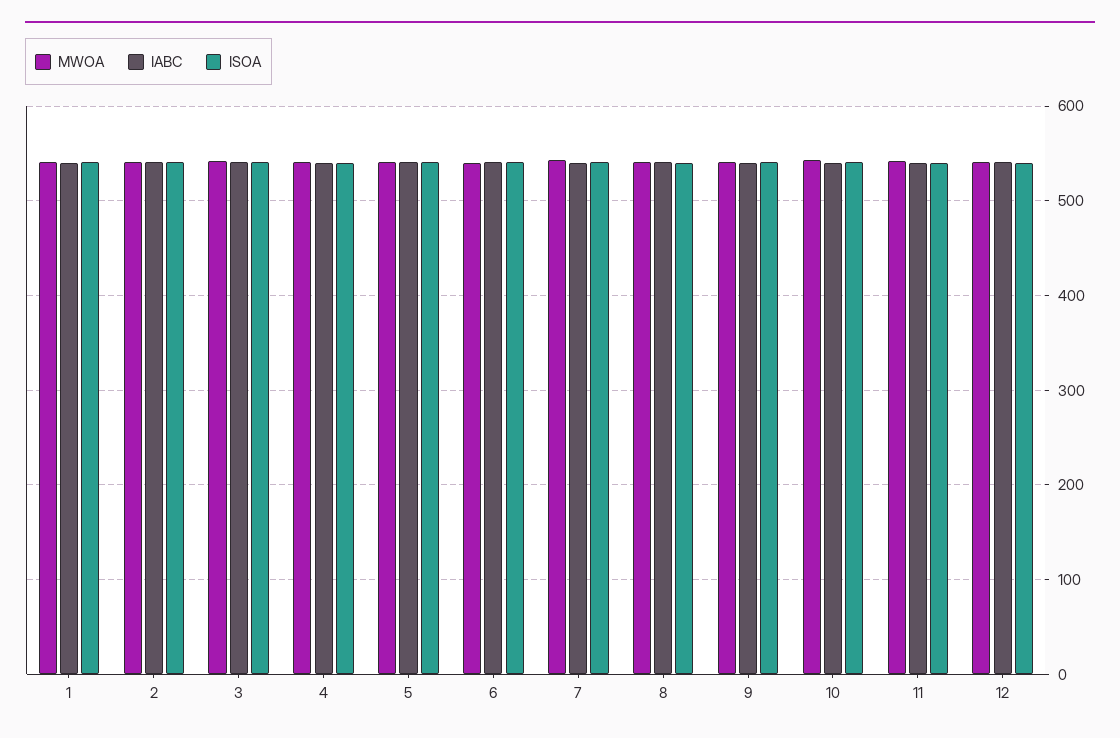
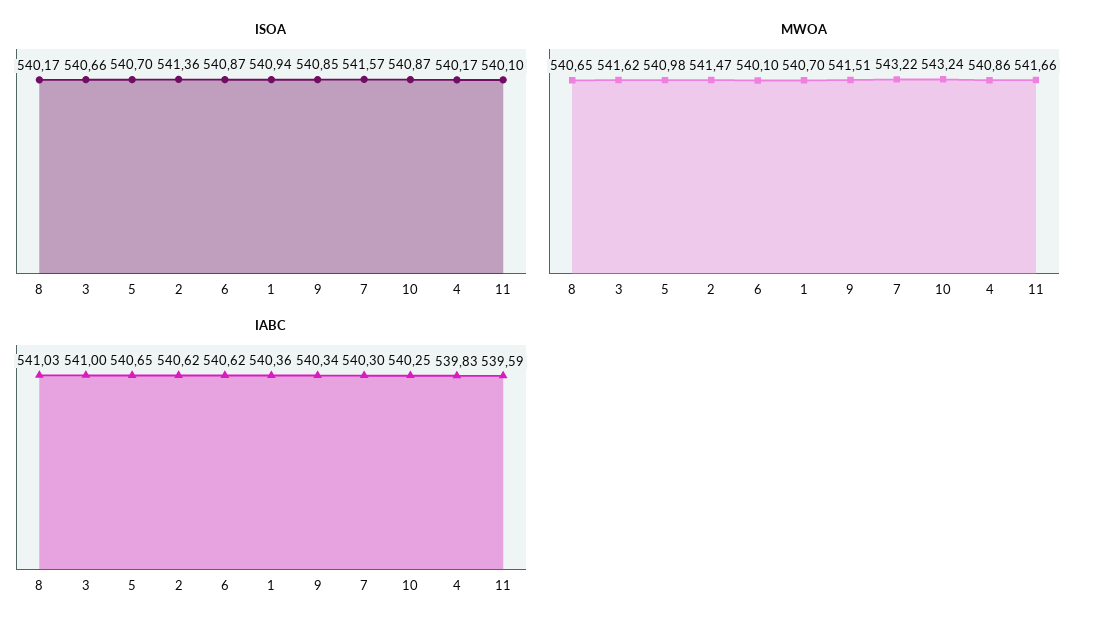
MWOA, 12: 540 -> none
IABC, 12: 540 -> none
ISOA, 12: 540 -> none

